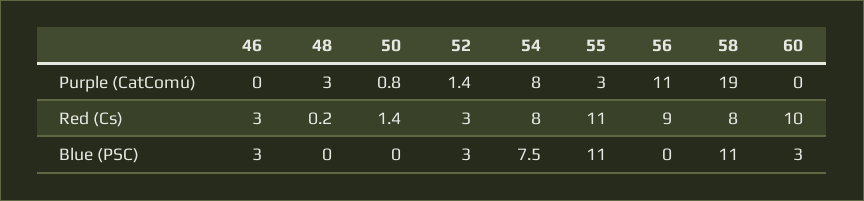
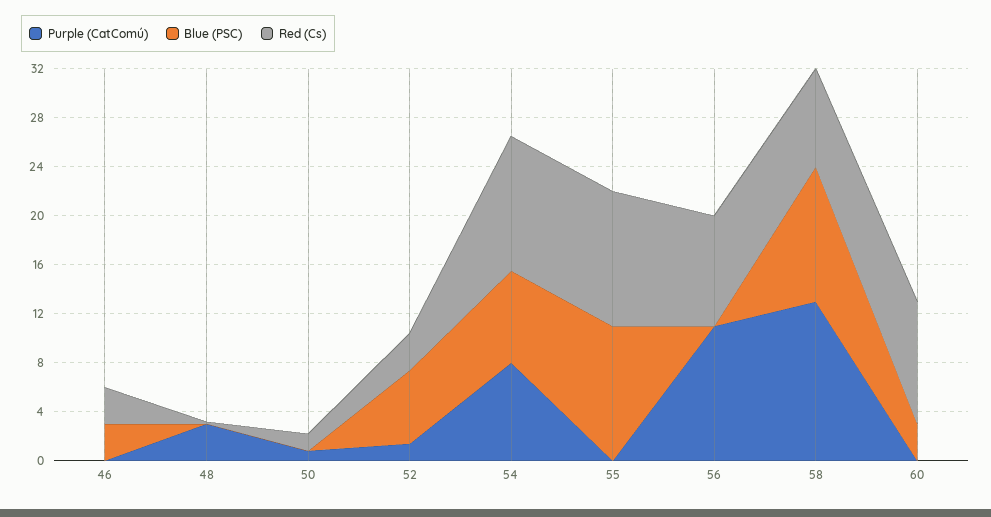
Purple (CatComú), 55: 3 -> 0
Purple (CatComú), 58: 19 -> 13
Red (Cs), 54: 8 -> 11
Blue (PSC), 52: 3 -> 6

